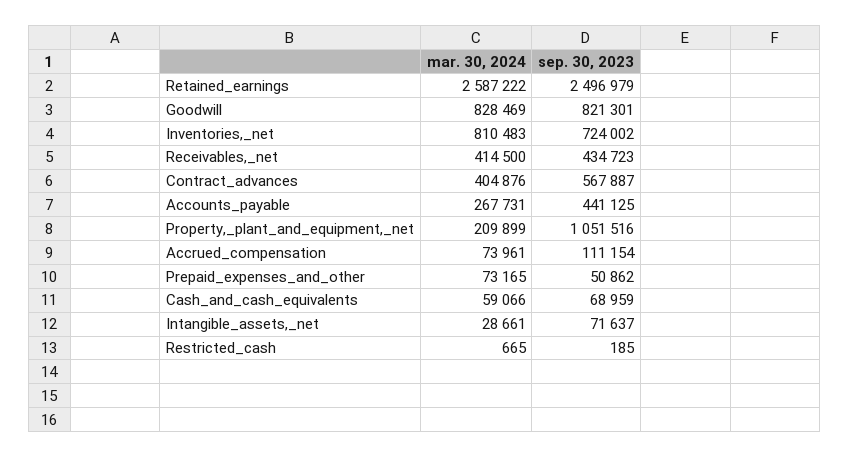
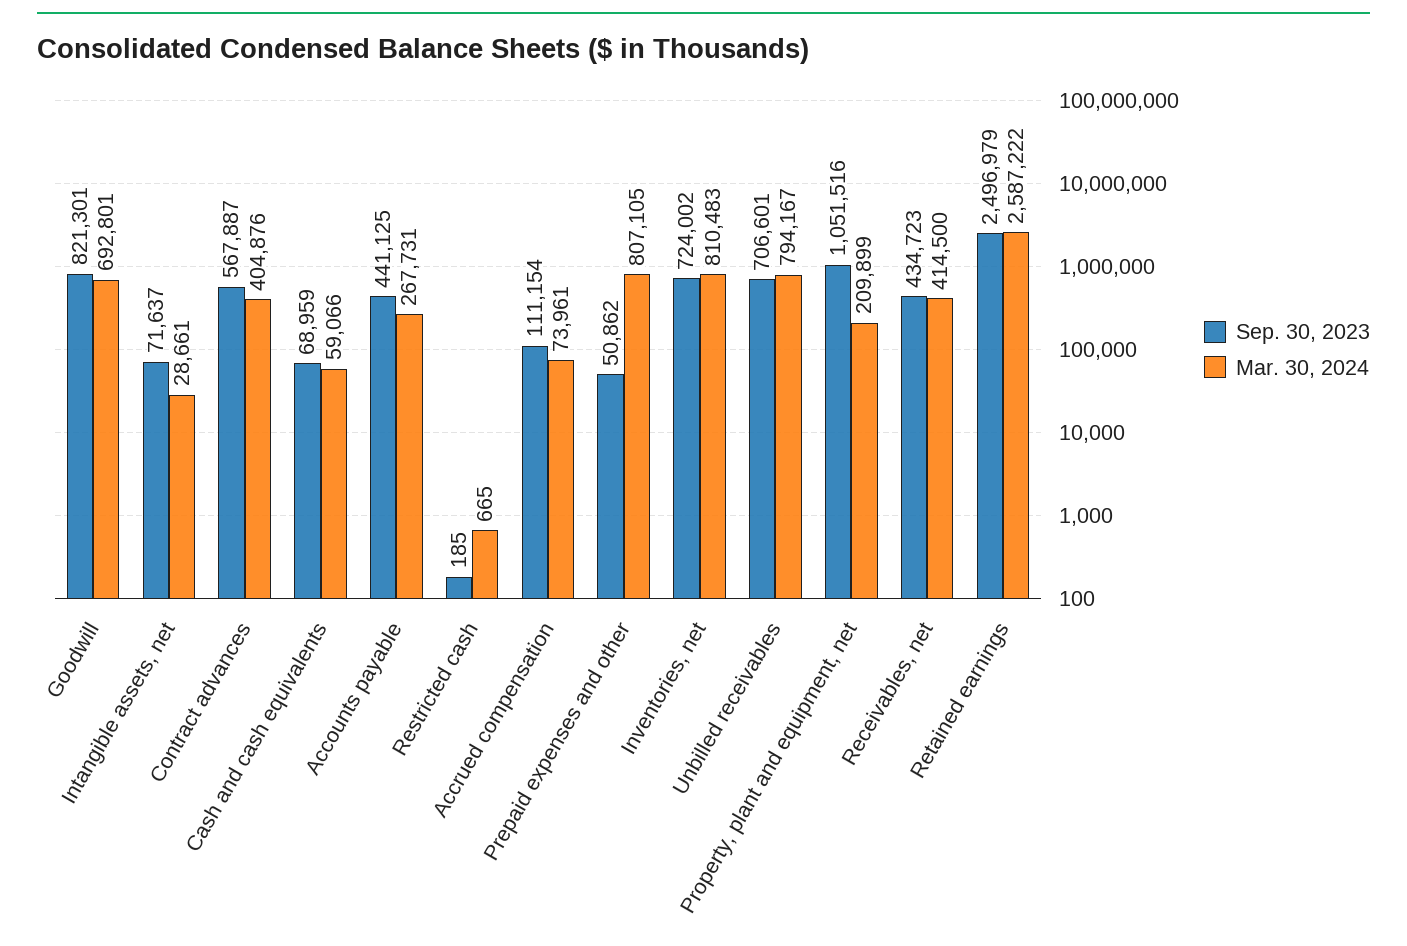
mar. 30, 2024, Goodwill: 828469 -> 692801
mar. 30, 2024, Prepaid_expenses_and_other: 73165 -> 807105
sep. 30, 2023, Unbilled receivables: none -> 706601
mar. 30, 2024, Unbilled receivables: none -> 794167

